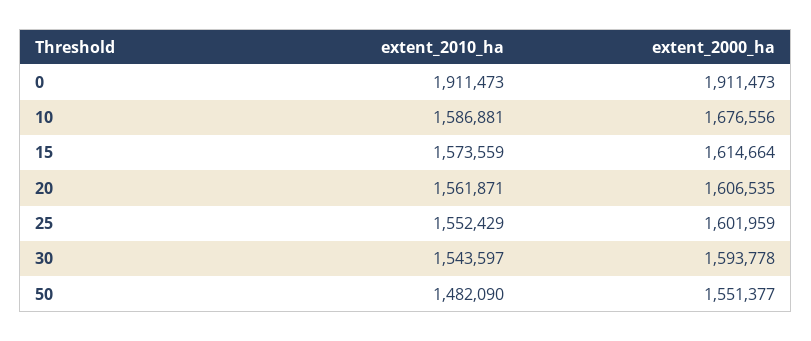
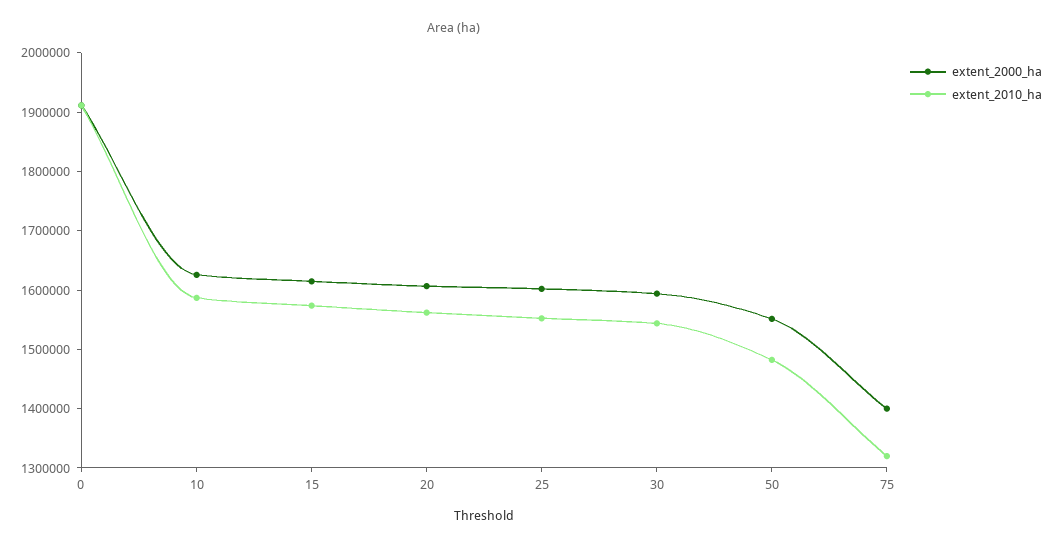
extent_2000_ha, 10: 1676556 -> 1620000
extent_2000_ha, 75: none -> 1400000
extent_2010_ha, 75: none -> 1320000

